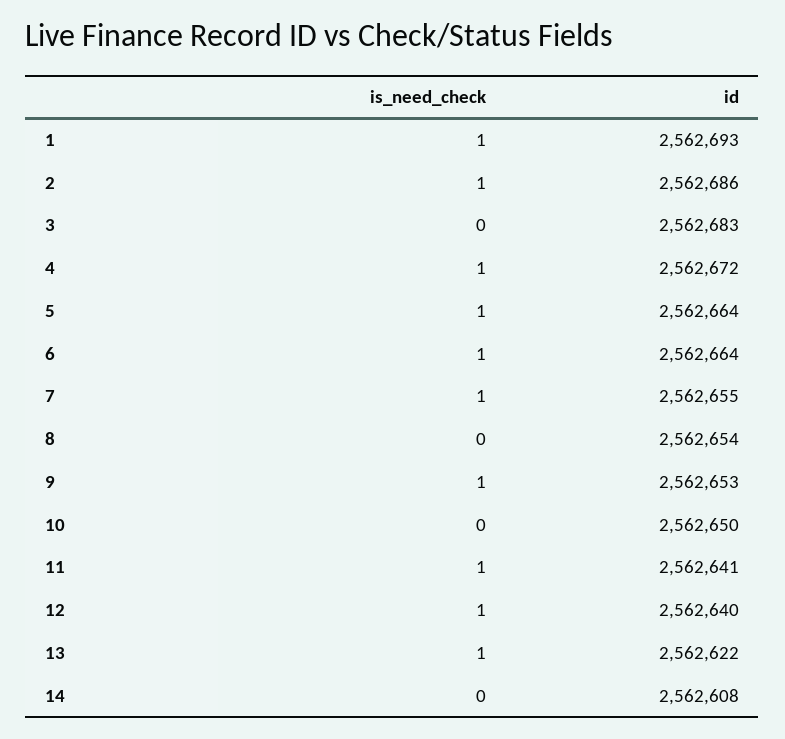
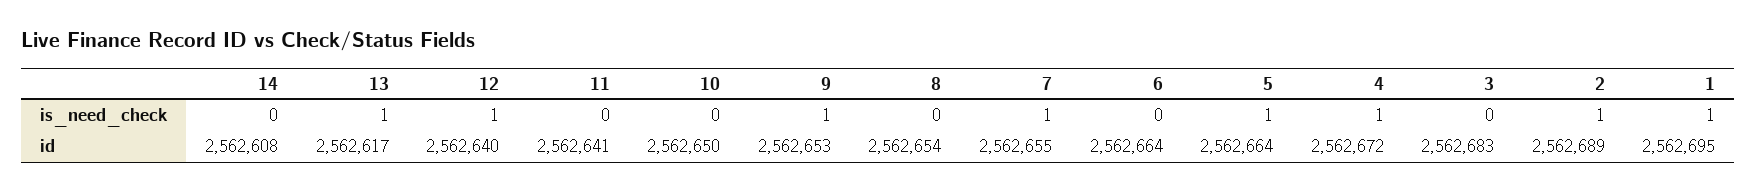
id, 1: 2562693 -> 2562695
id, 2: 2562686 -> 2562689
is_need_check, 6: 1 -> 0
is_need_check, 11: 1 -> 0
id, 13: 2562622 -> 2562617

